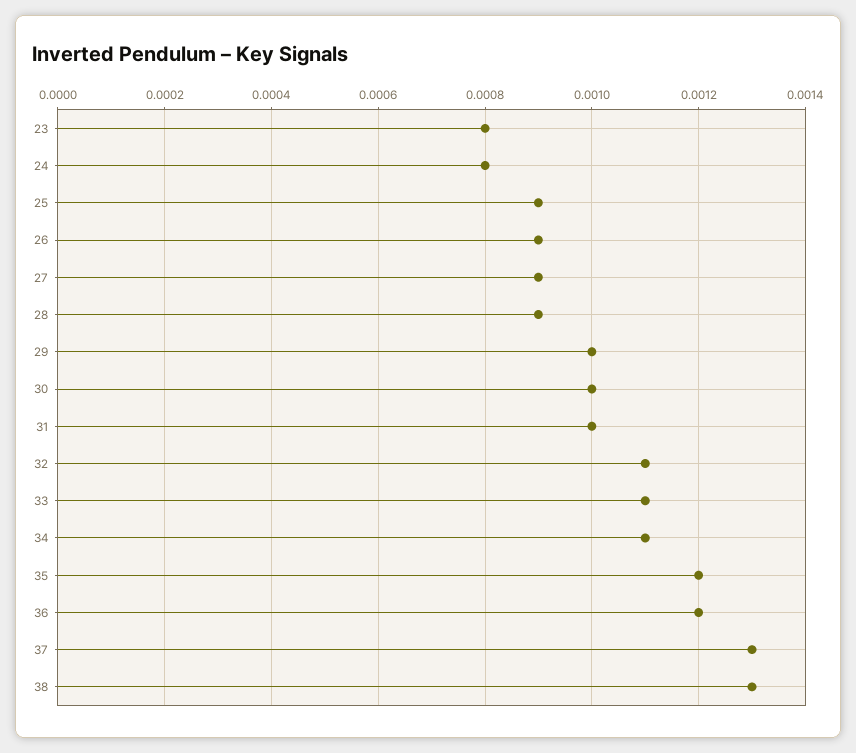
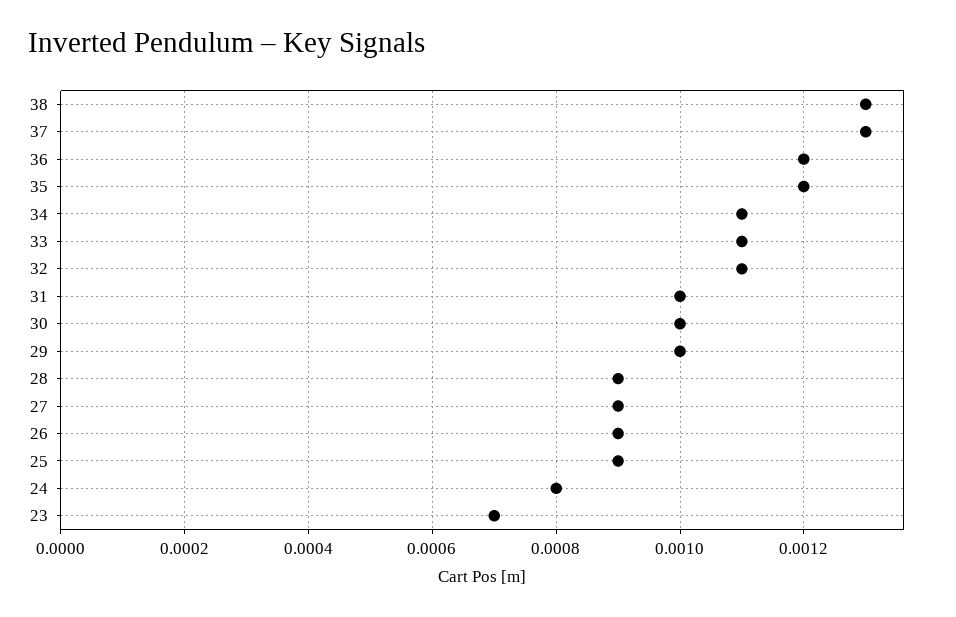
23: 0.0008 -> 0.0007

